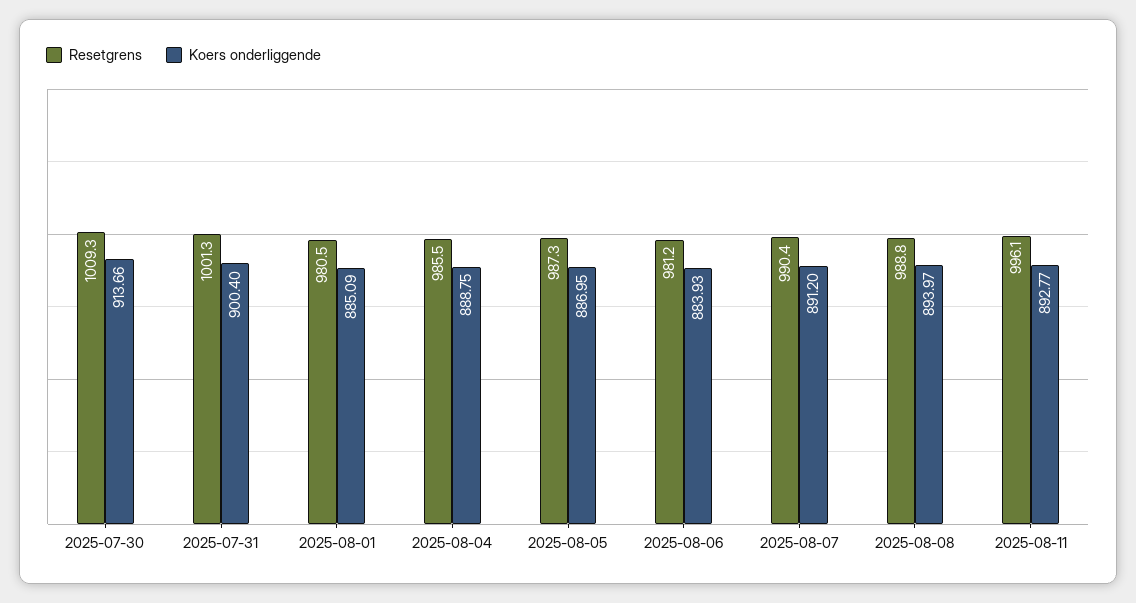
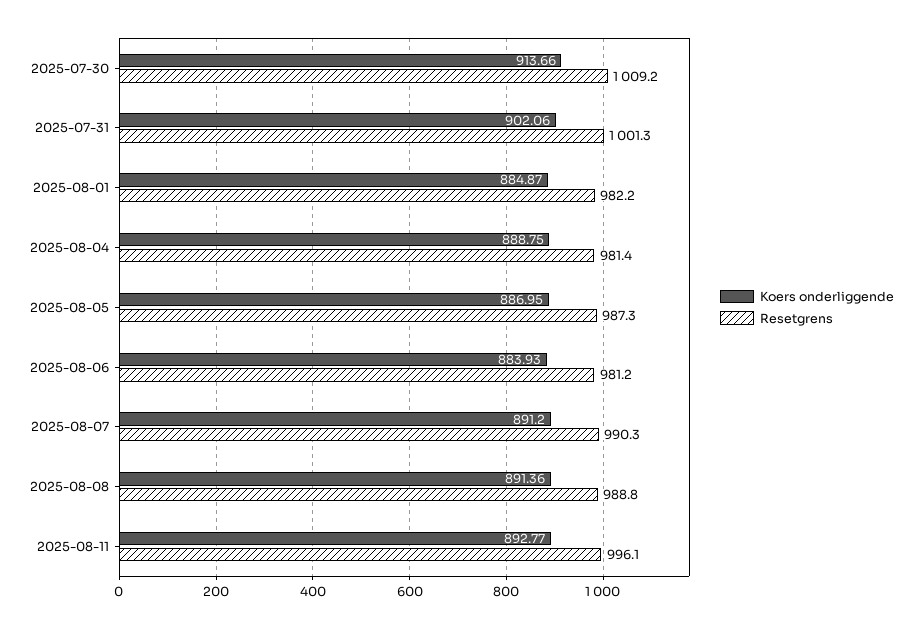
Resetgrens, 2025-07-30: 1009.3 -> 1009.2
Koers onderliggende, 2025-07-31: 900.4 -> 902.06
Resetgrens, 2025-08-01: 980.5 -> 982.2
Koers onderliggende, 2025-08-01: 885.09 -> 884.87
Resetgrens, 2025-08-04: 985.5 -> 981.4
Resetgrens, 2025-08-07: 990.4 -> 990.3
Koers onderliggende, 2025-08-08: 893.97 -> 891.36

